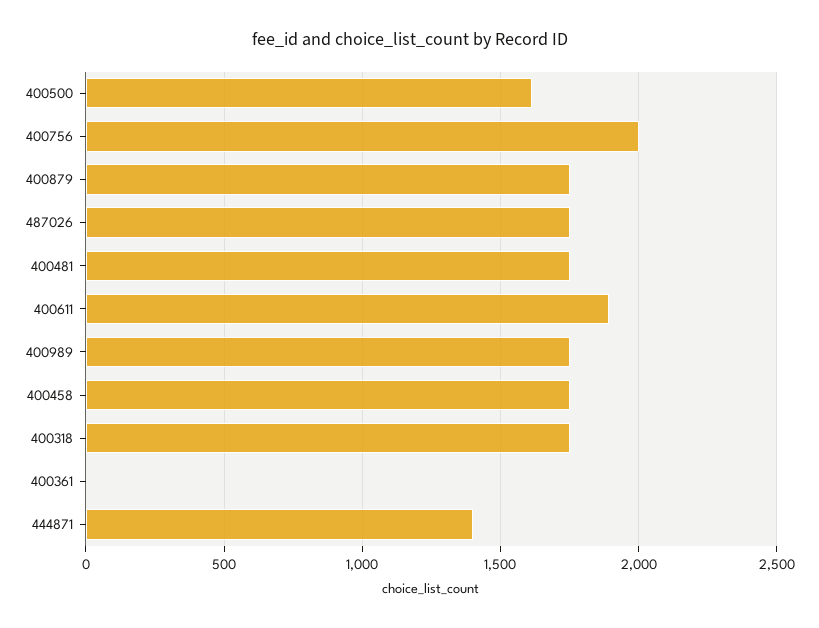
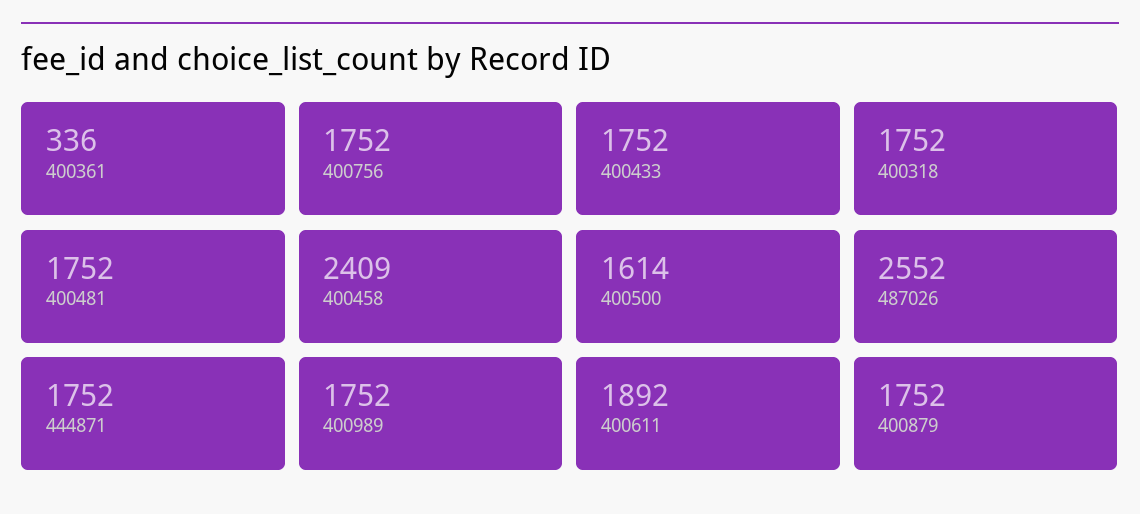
400756: 2000 -> 1752
487026: 1750 -> 2552
400458: 1750 -> 2409
400361: 0 -> 336
444871: 1400 -> 1752
400433: none -> 1752

